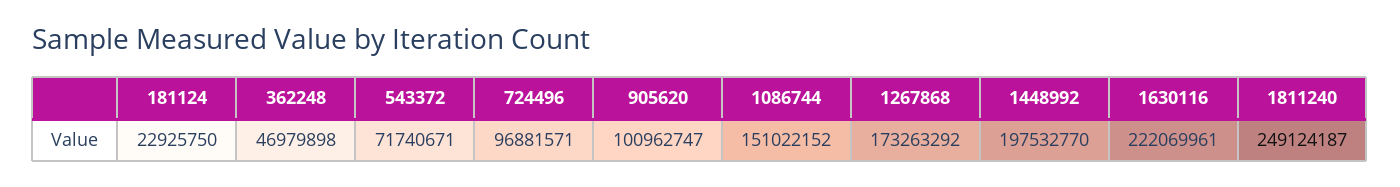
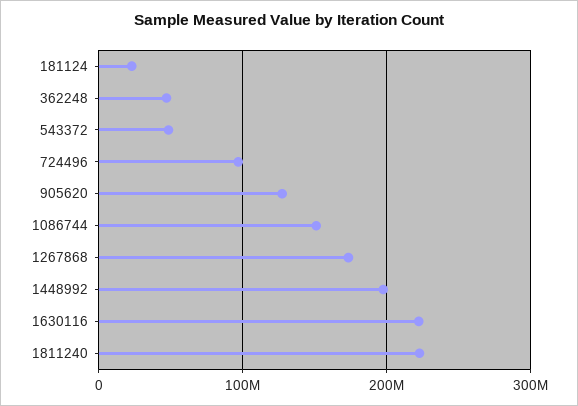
543372: 71740671 -> 50000000
905620: 100962747 -> 130000000
1811240: 249124187 -> 220000000

